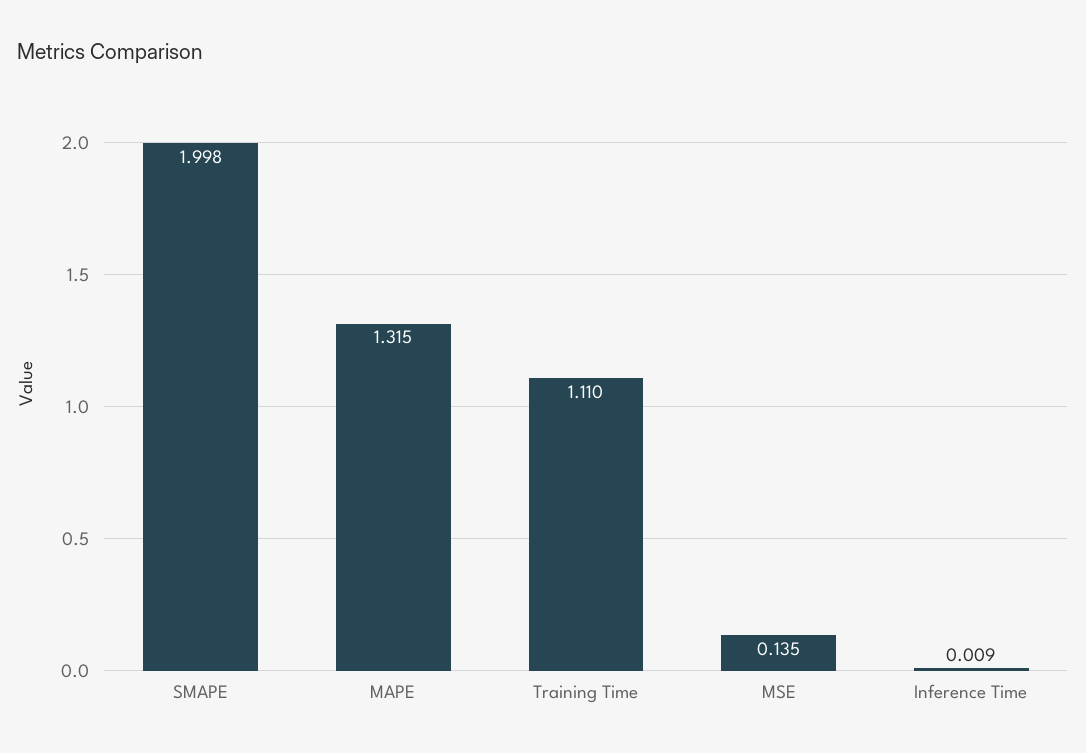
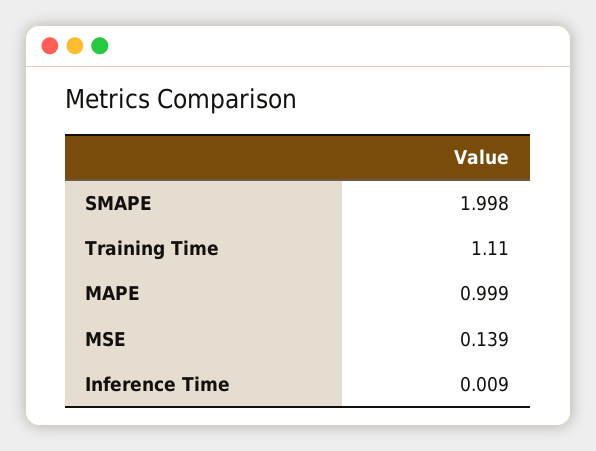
MAPE: 1.315 -> 0.999
MSE: 0.135 -> 0.139

